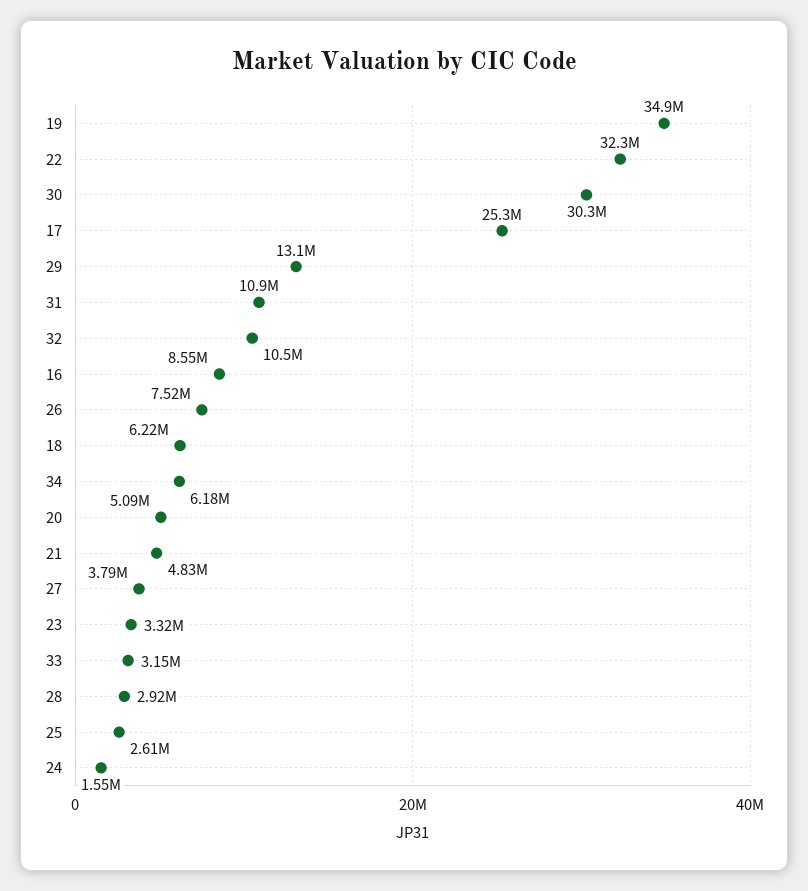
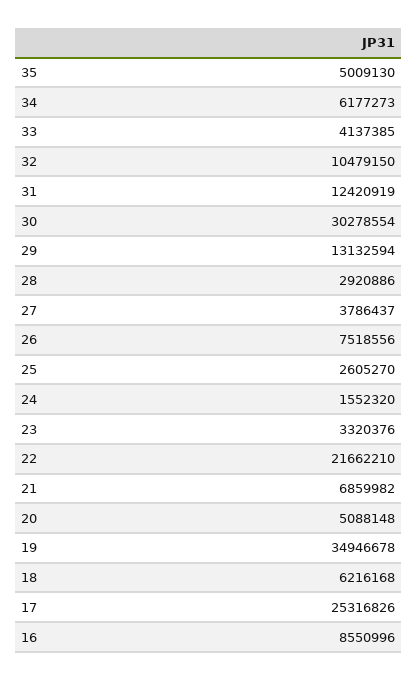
22: 32300000 -> 21662210
31: 10900000 -> 12420919
21: 4830000 -> 6859982
33: 3150000 -> 4137385
35: none -> 5009130

